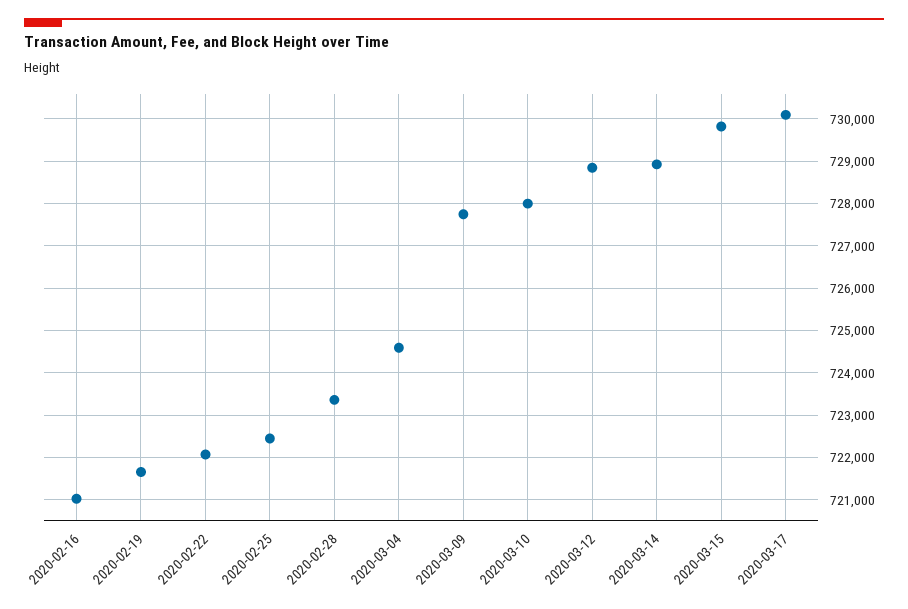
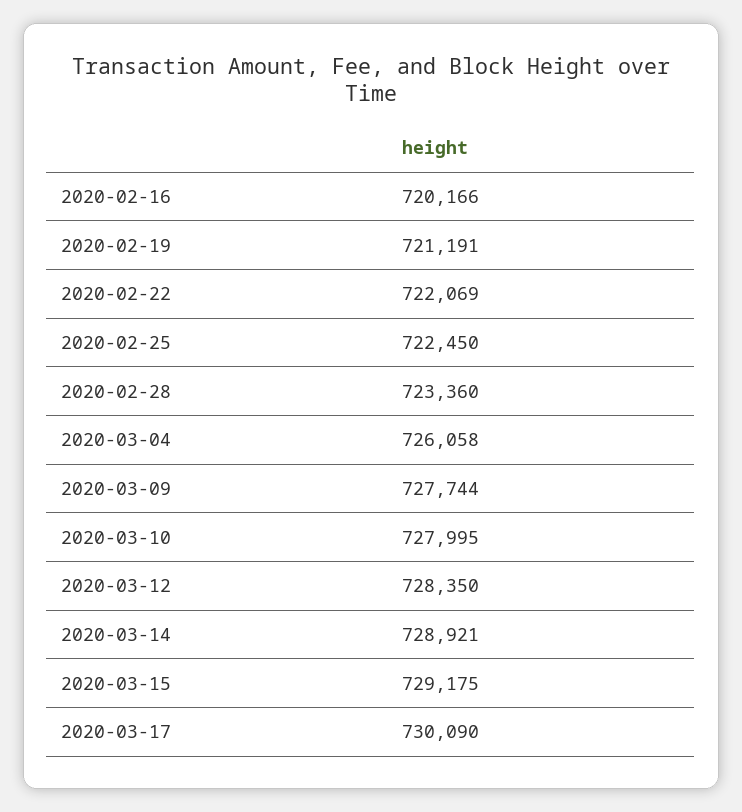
2020-02-16: 721000 -> 720166
2020-02-19: 721600 -> 721191
2020-03-04: 724600 -> 726058
2020-03-12: 728800 -> 728350
2020-03-15: 729800 -> 729175

